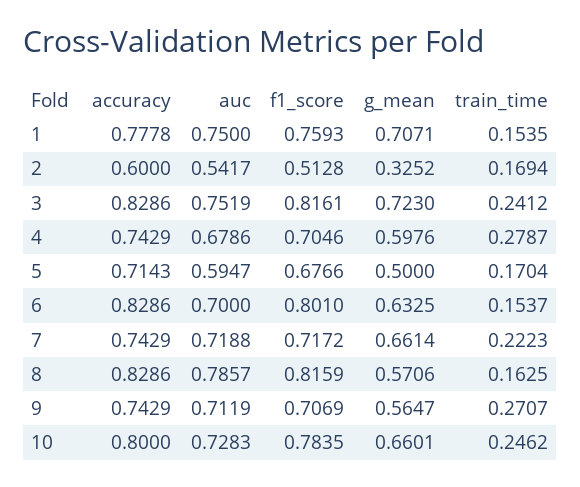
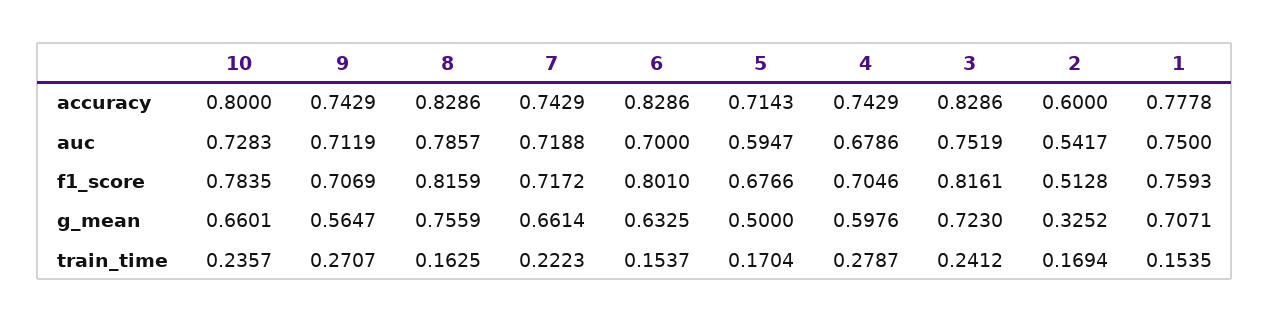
g_mean, 8: 0.5706 -> 0.7559
train_time, 10: 0.2462 -> 0.2357

